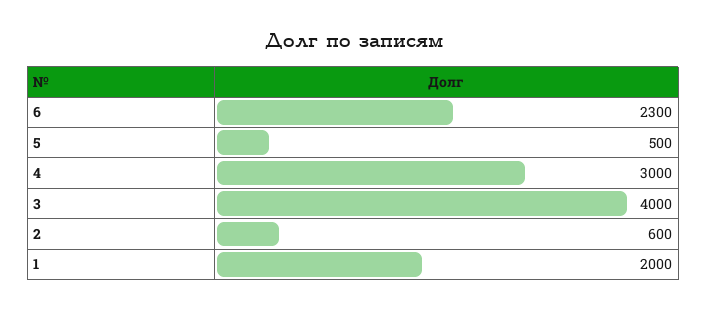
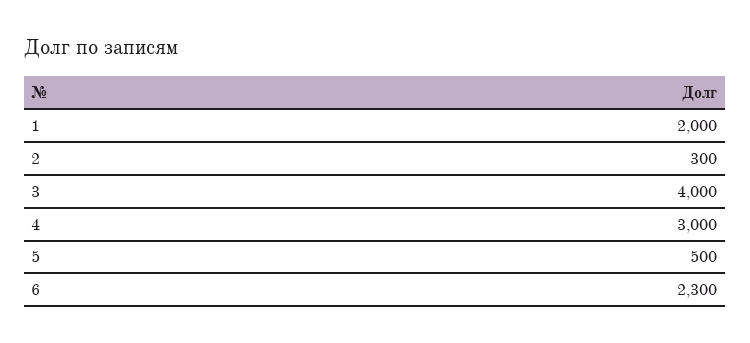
2: 600 -> 300

